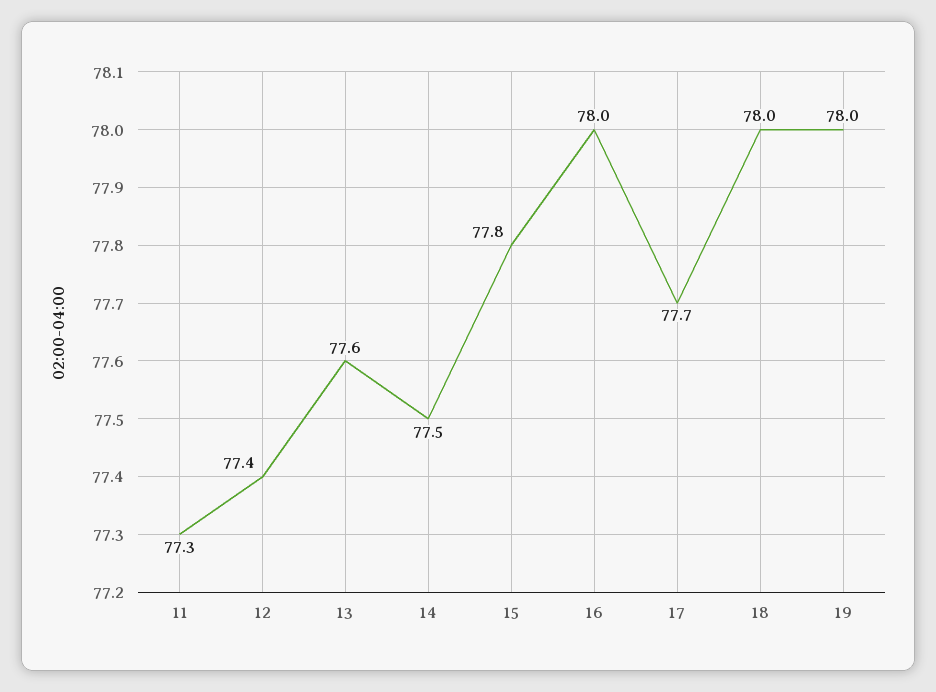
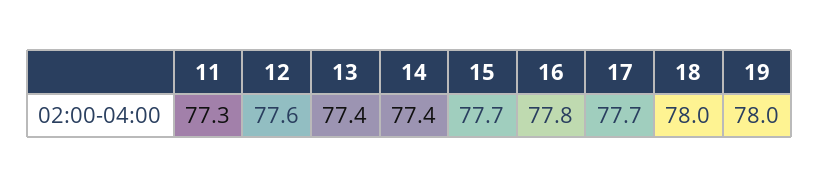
12: 77.4 -> 77.6
13: 77.6 -> 77.4
14: 77.5 -> 77.4
15: 77.8 -> 77.7
16: 78 -> 77.8

